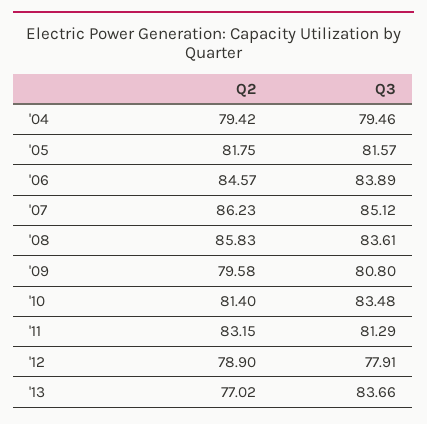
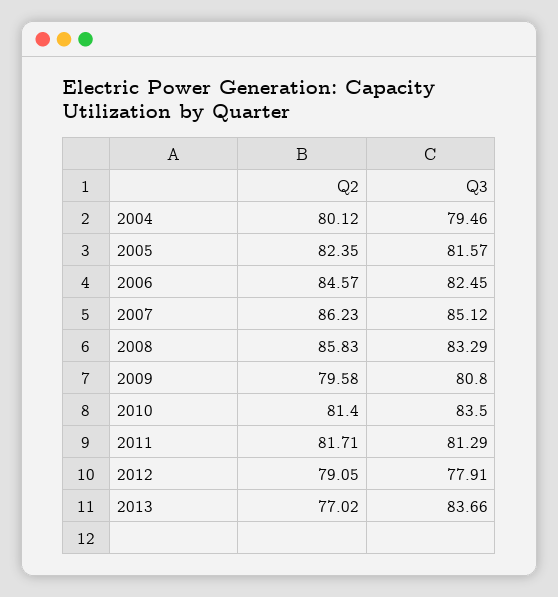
Q2, '04: 79.42 -> 80.12
Q2, '05: 81.75 -> 82.35
Q3, '06: 83.89 -> 82.45
Q3, '08: 83.61 -> 83.29
Q3, '10: 83.48 -> 83.5
Q2, '11: 83.15 -> 81.71
Q2, '12: 78.9 -> 79.05

